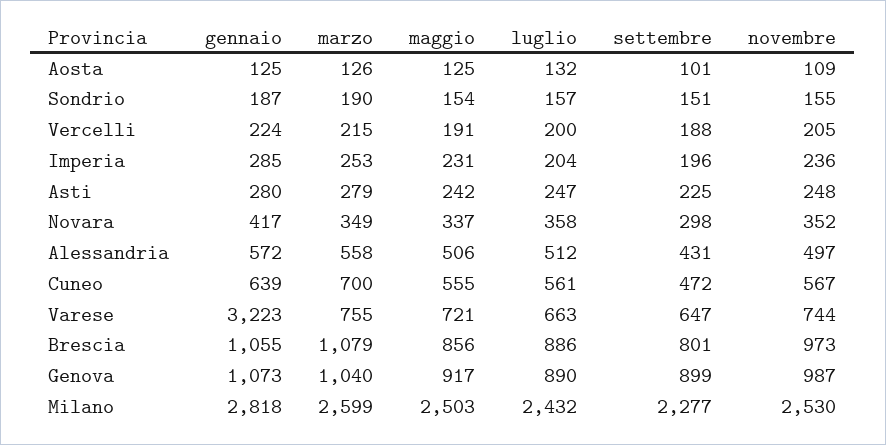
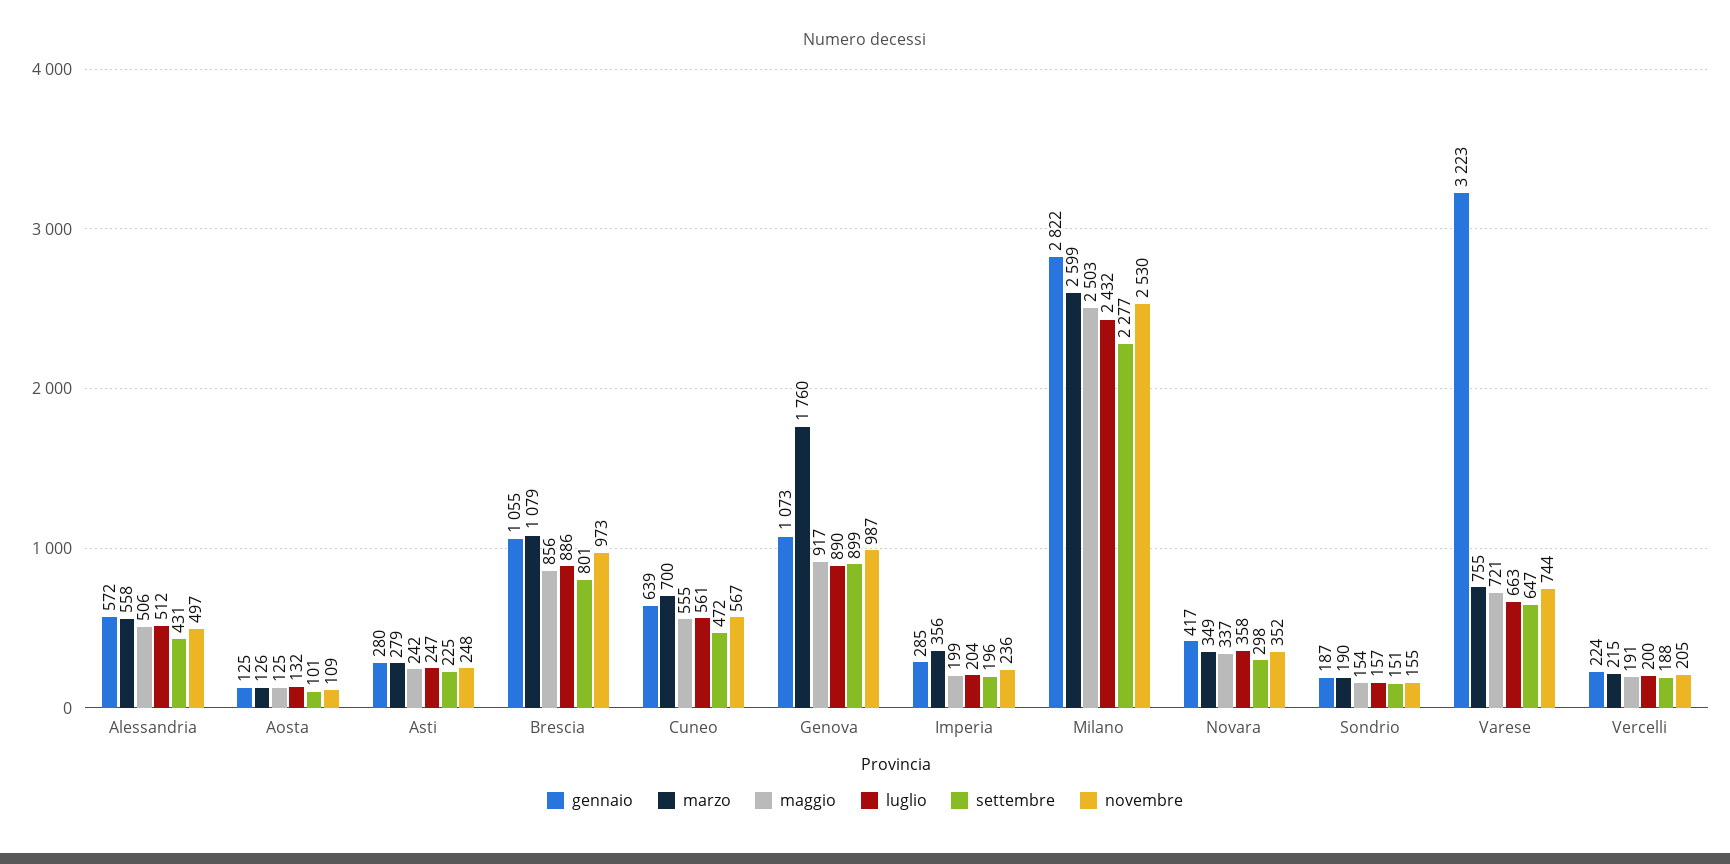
marzo, Imperia: 253 -> 356
maggio, Imperia: 231 -> 199
marzo, Genova: 1040 -> 1760
gennaio, Milano: 2818 -> 2822

